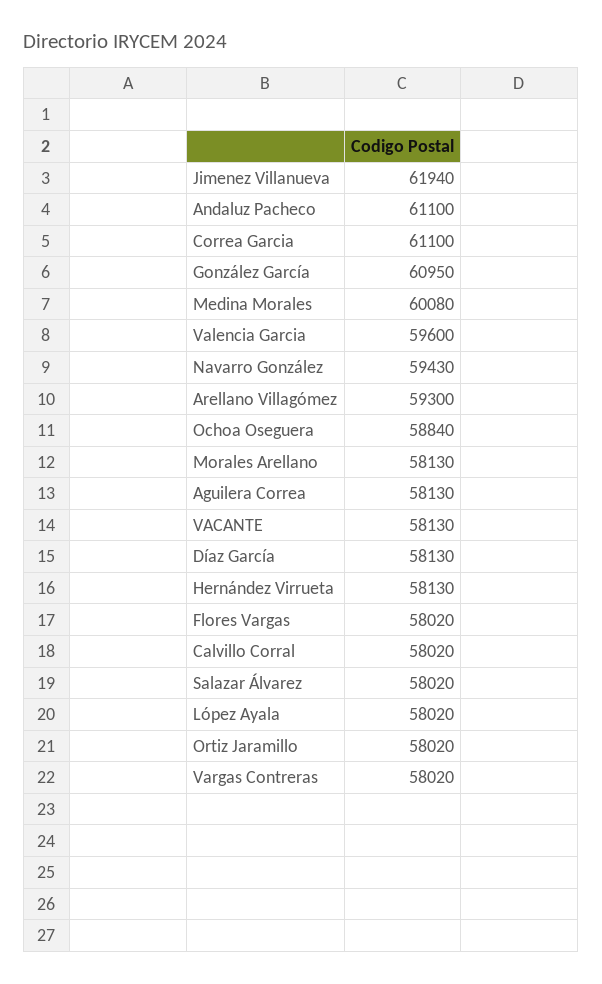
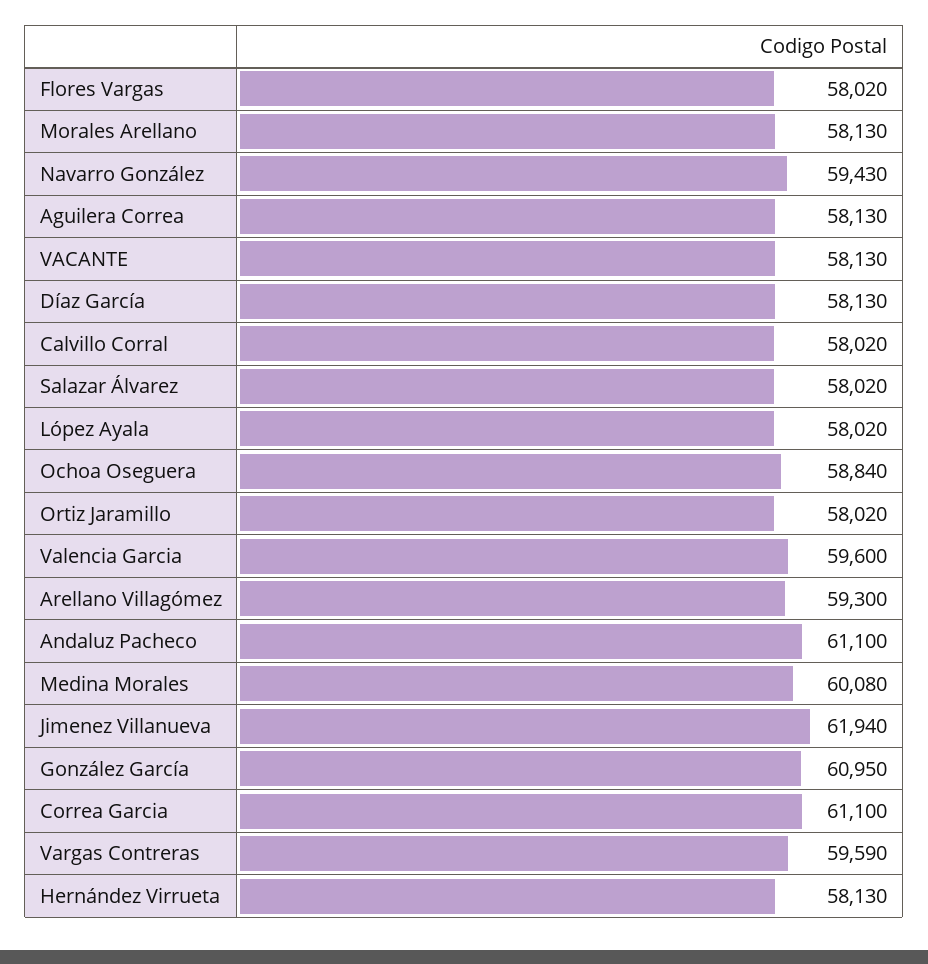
Vargas Contreras: 58020 -> 59590

